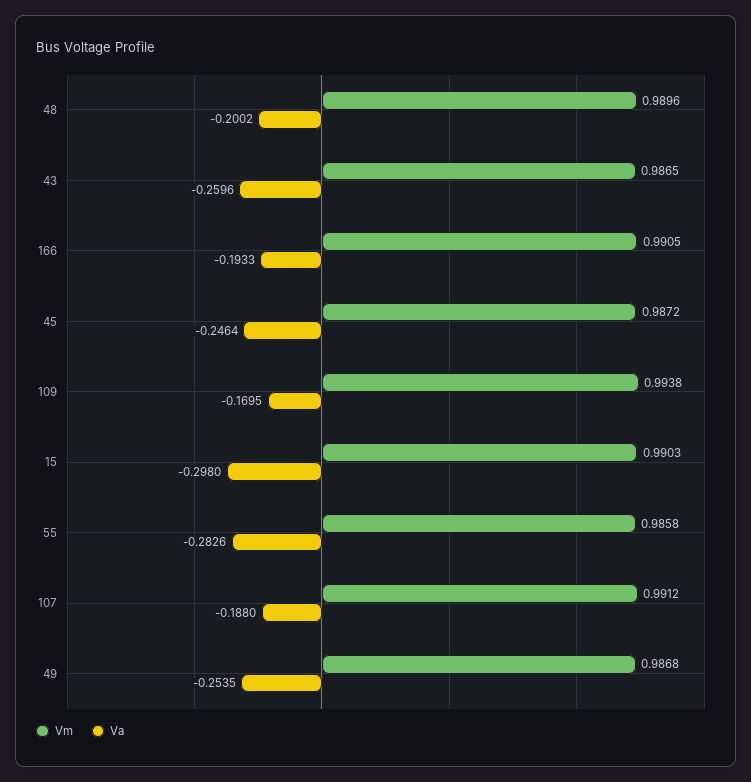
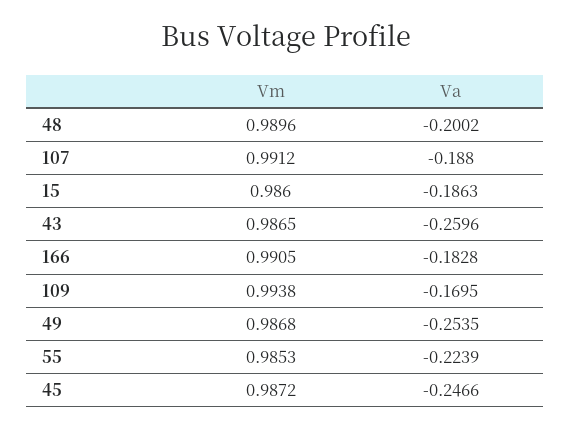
Va, 166: -0.1933 -> -0.1828
Va, 45: -0.2464 -> -0.2466
Vm, 15: 0.9903 -> 0.986
Va, 15: -0.298 -> -0.1863
Vm, 55: 0.9858 -> 0.9853
Va, 55: -0.2826 -> -0.2239

